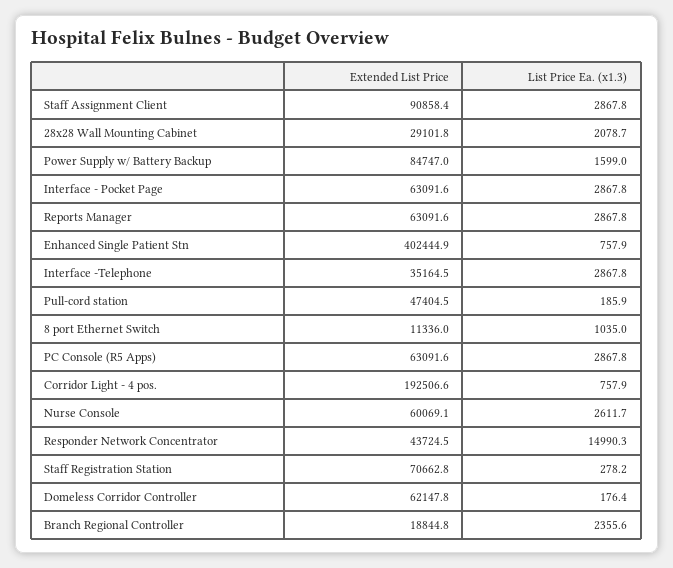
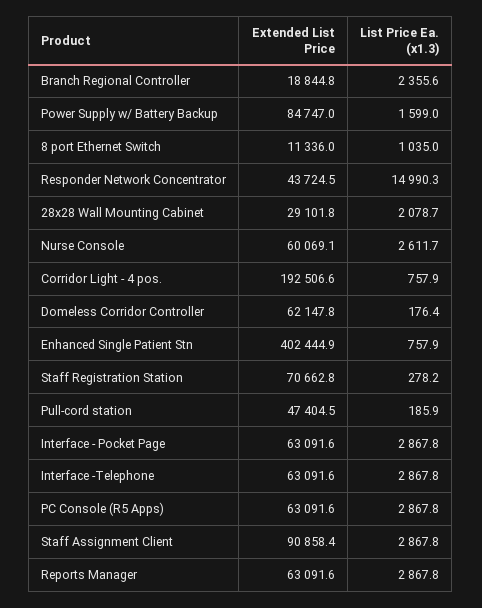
Extended List Price, Interface -Telephone: 35164.5 -> 63091.6

